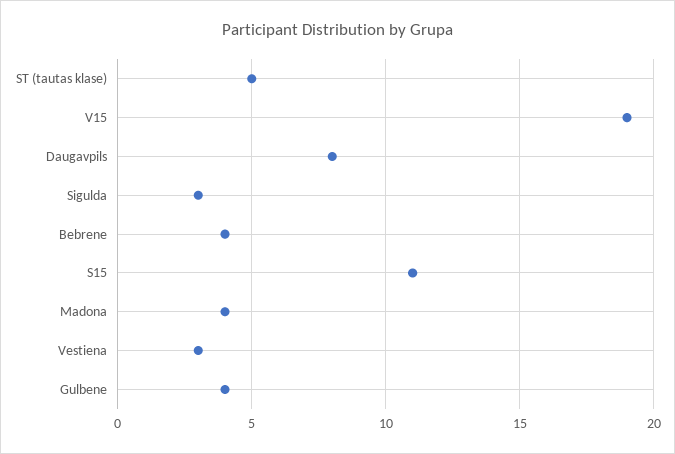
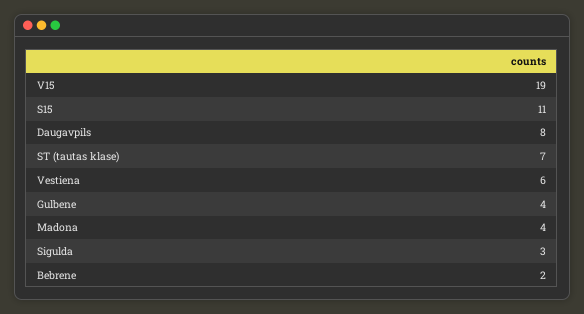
ST (tautas klase): 5 -> 7
Bebrene: 4 -> 2
Vestiena: 3 -> 6

